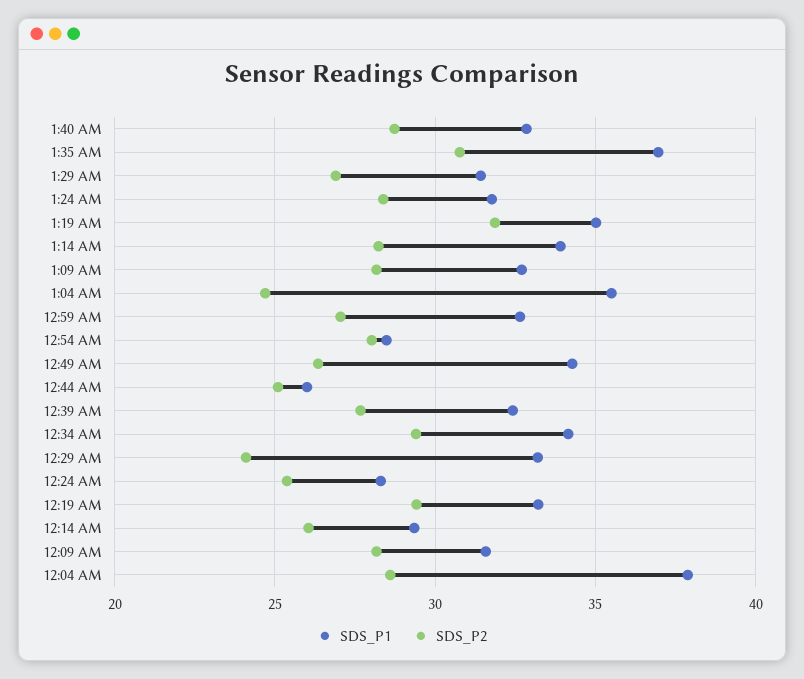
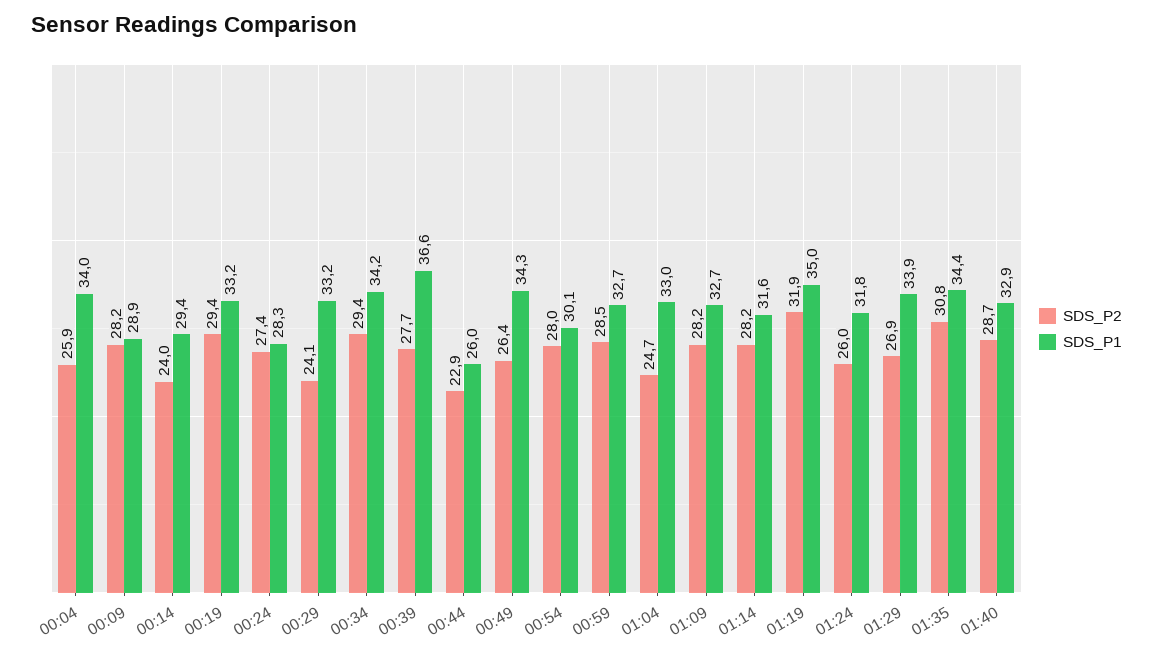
SDS_P1, 1:35 AM: 37 -> 34.4
SDS_P1, 1:29 AM: 31.5 -> 33.9
SDS_P2, 1:24 AM: 28.5 -> 26
SDS_P1, 1:14 AM: 34 -> 31.6
SDS_P1, 1:04 AM: 35.5 -> 33
SDS_P2, 12:59 AM: 27 -> 28.5
SDS_P1, 12:54 AM: 28.5 -> 30.1
SDS_P2, 12:44 AM: 25 -> 22.9
SDS_P1, 12:39 AM: 32.5 -> 36.6
SDS_P2, 12:24 AM: 25.5 -> 27.4
SDS_P2, 12:14 AM: 26 -> 24
SDS_P1, 12:09 AM: 31.5 -> 28.9
SDS_P1, 12:04 AM: 38 -> 34
SDS_P2, 12:04 AM: 28.5 -> 25.9

